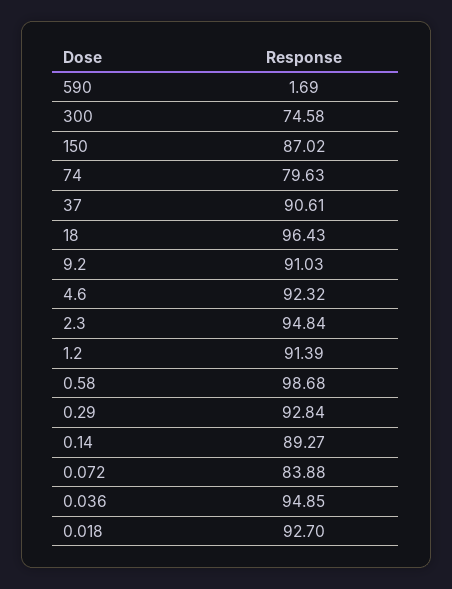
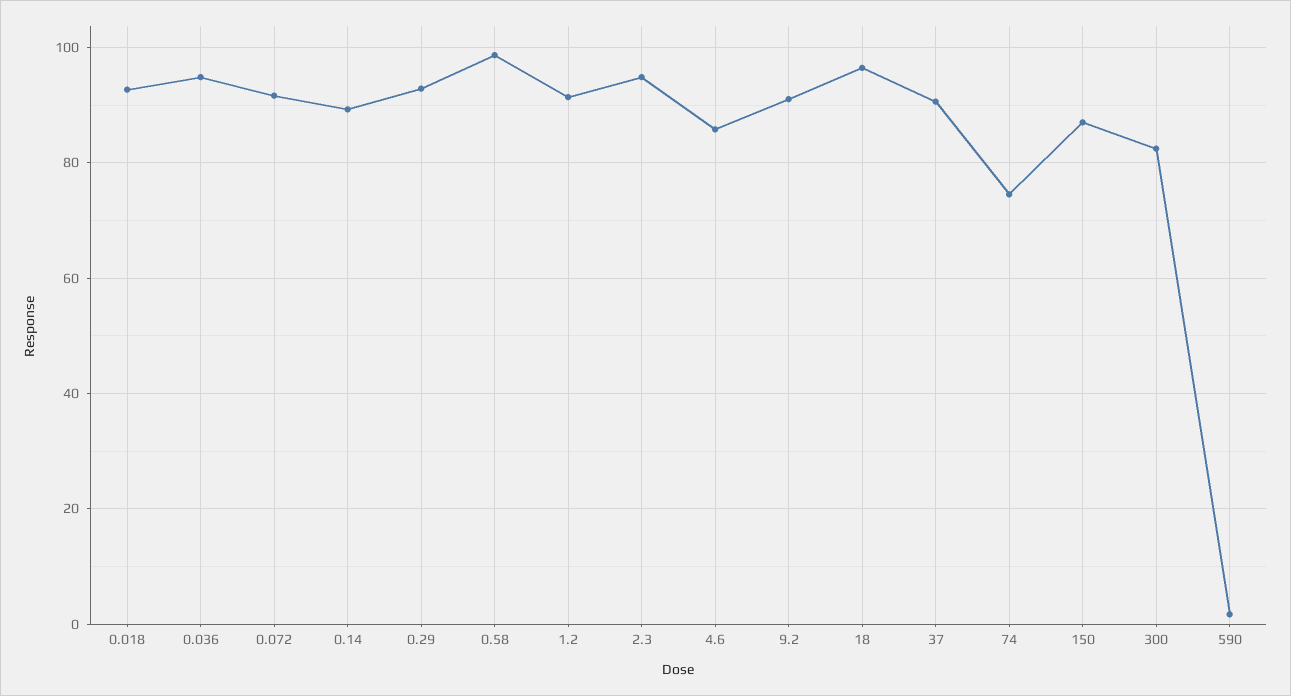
300: 74.58 -> 82
74: 79.63 -> 74
4.6: 92.32 -> 86
0.072: 83.88 -> 92

